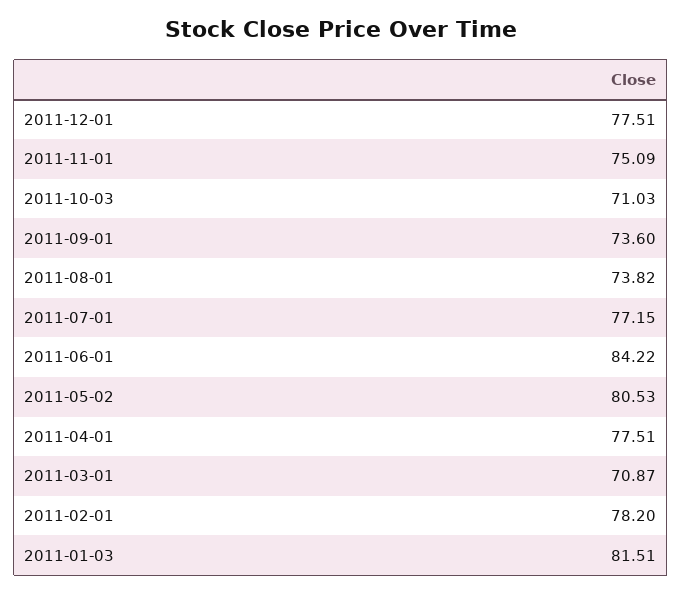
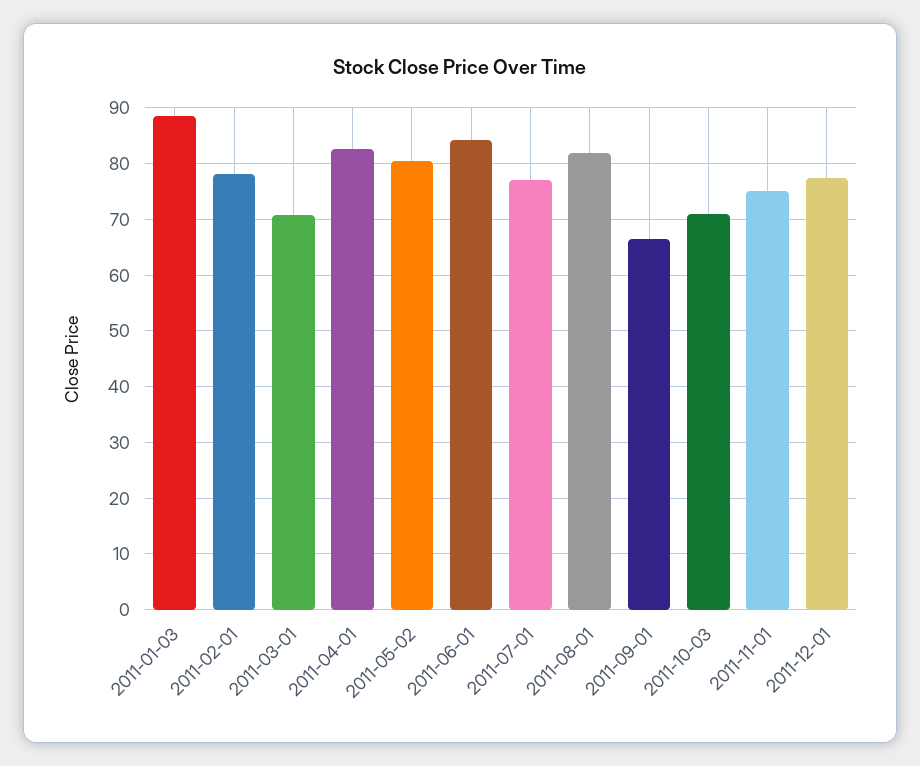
2011-09-01: 73.6 -> 66
2011-08-01: 73.82 -> 82
2011-04-01: 77.51 -> 82
2011-01-03: 81.51 -> 88

